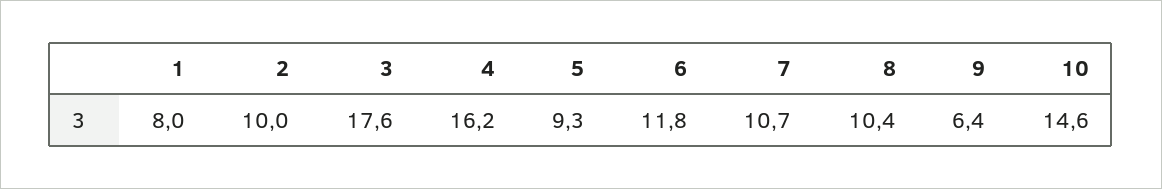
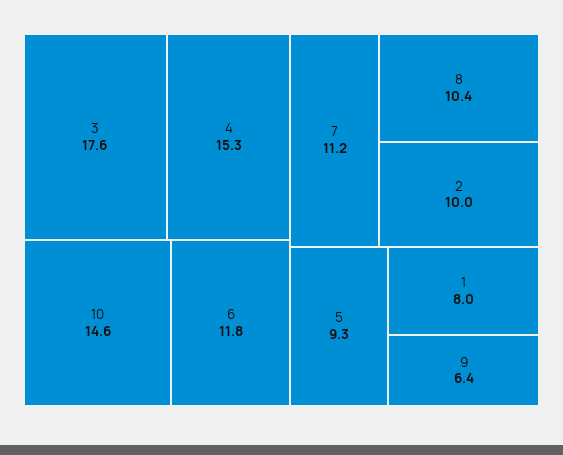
4: 16.2 -> 15.3
7: 10.7 -> 11.2

